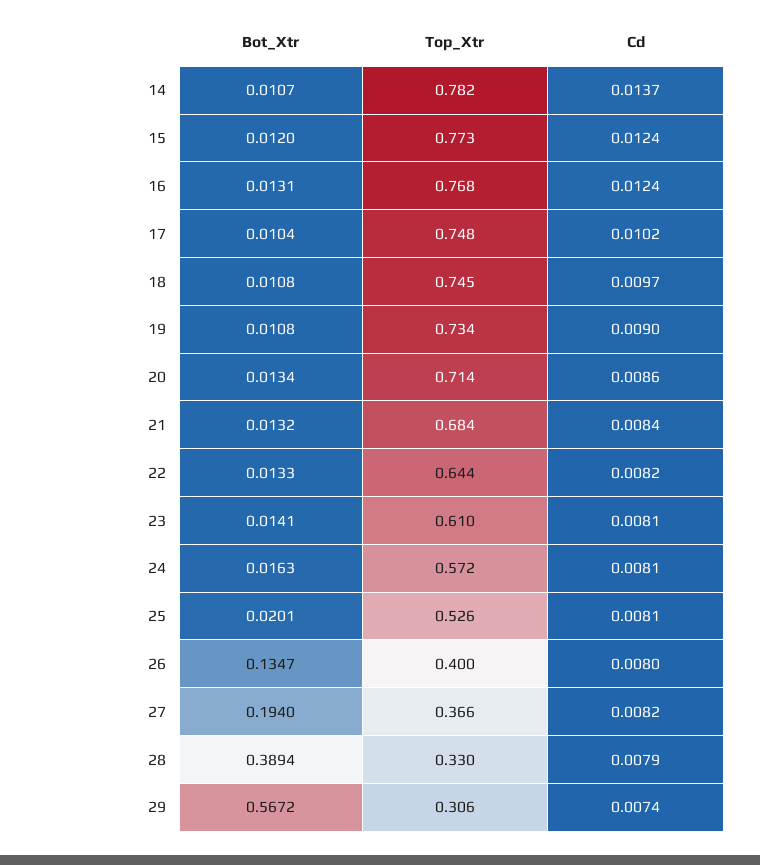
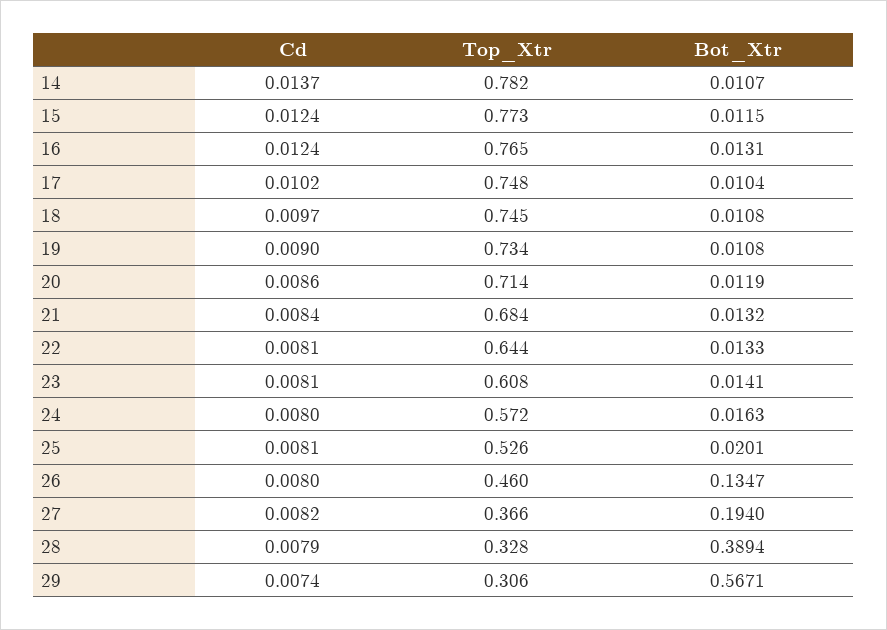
Bot_Xtr, 15: 0.012 -> 0.0115
Top_Xtr, 16: 0.768 -> 0.765
Bot_Xtr, 20: 0.0134 -> 0.0119
Cd, 22: 0.0082 -> 0.0081
Top_Xtr, 23: 0.61 -> 0.608
Cd, 24: 0.0081 -> 0.008
Top_Xtr, 26: 0.4 -> 0.46
Top_Xtr, 28: 0.33 -> 0.328
Bot_Xtr, 29: 0.5672 -> 0.5671

